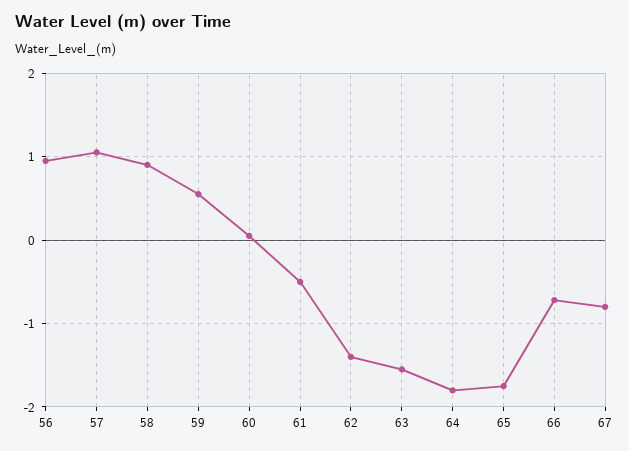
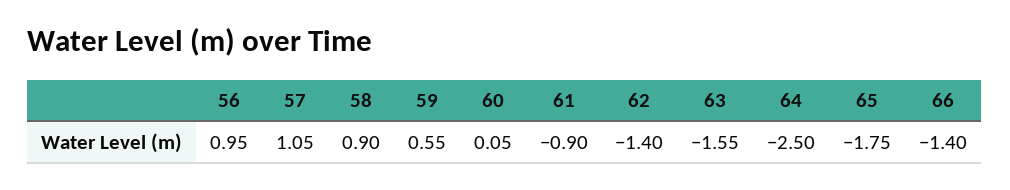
61: -0.5 -> -0.9
64: -1.8 -> -2.5
66: -0.7 -> -1.4
67: -0.8 -> none

